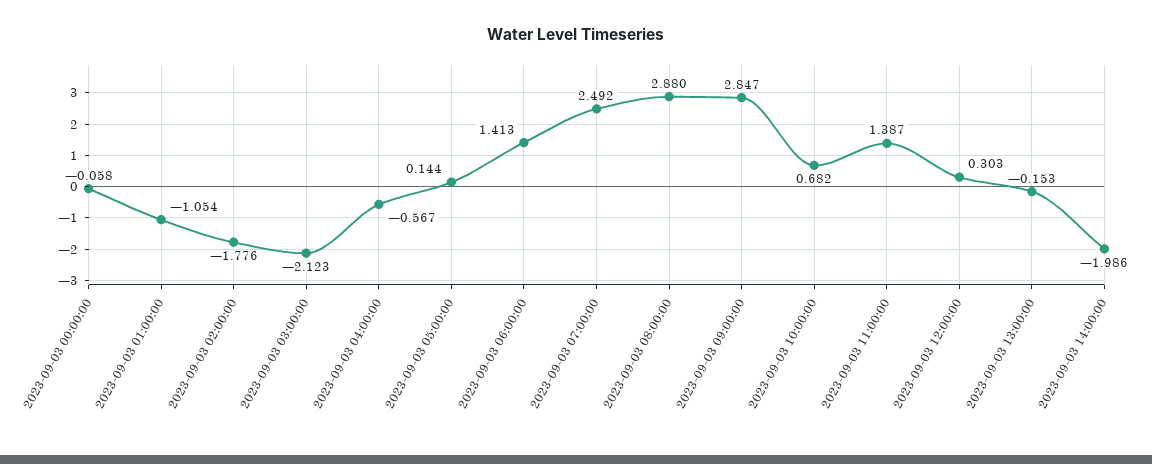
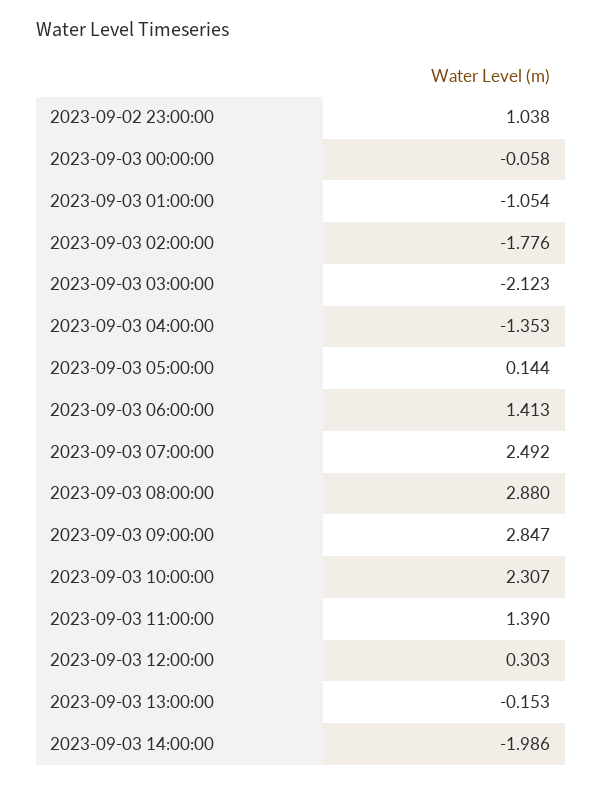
2023-09-03 04:00:00: -0.567 -> -1.353
2023-09-03 10:00:00: 0.682 -> 2.307
2023-09-03 11:00:00: 1.387 -> 1.39
2023-09-02 23:00:00: none -> 1.038

